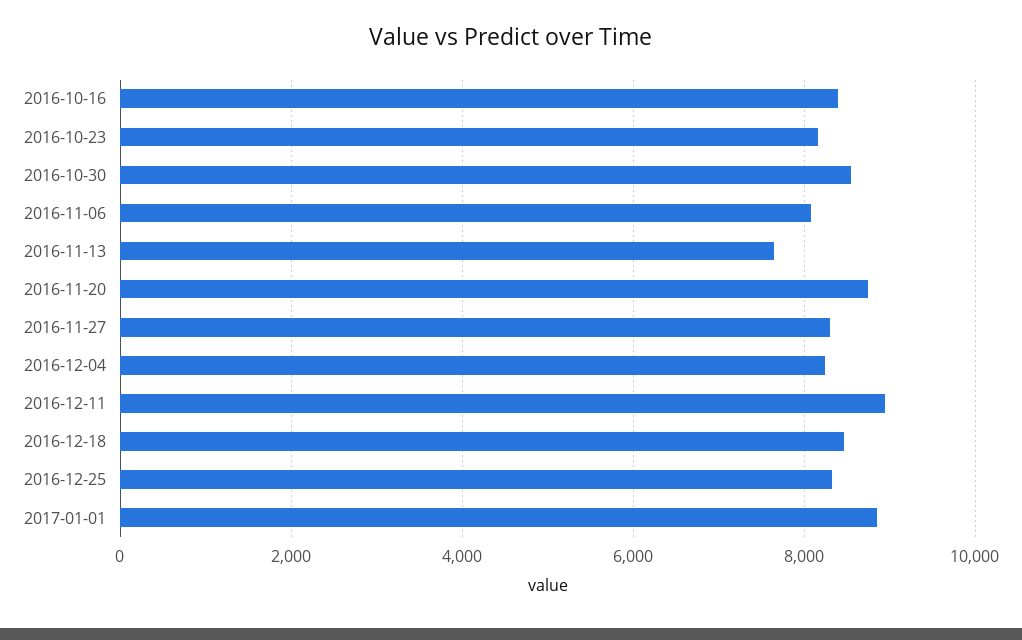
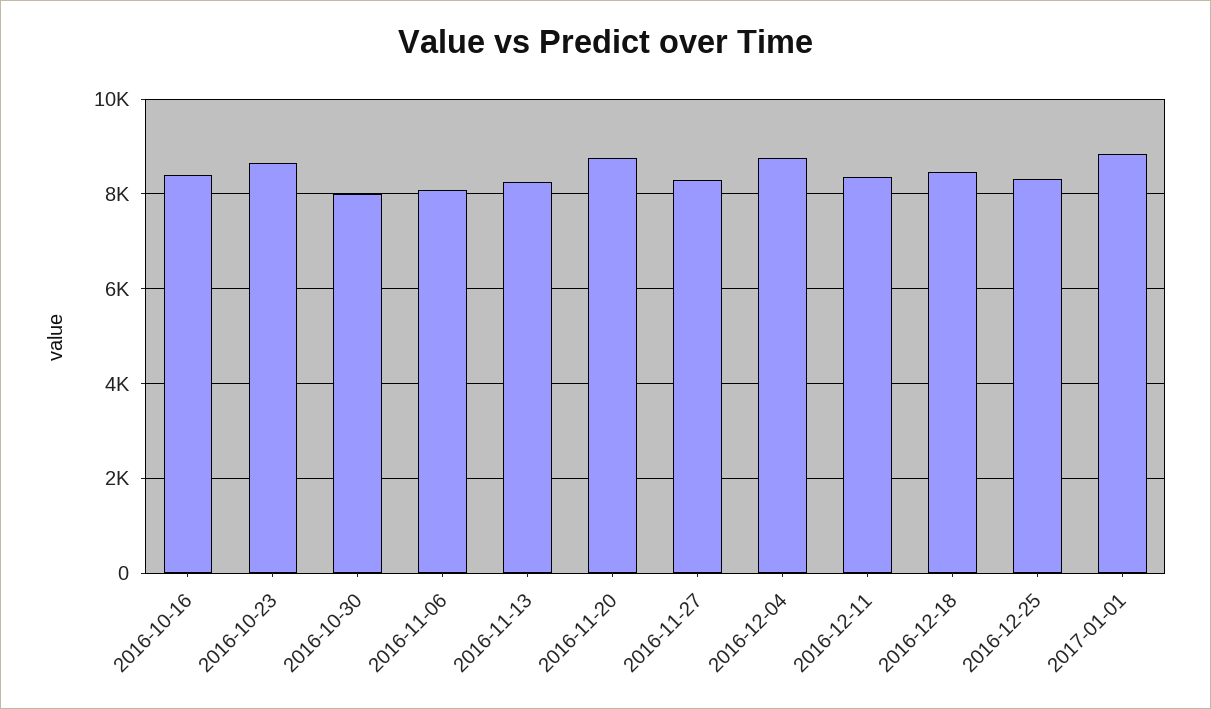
2016-10-23: 8200 -> 8600
2016-10-30: 8600 -> 8000
2016-11-13: 7600 -> 8200
2016-12-04: 8200 -> 8800
2016-12-11: 9000 -> 8400

